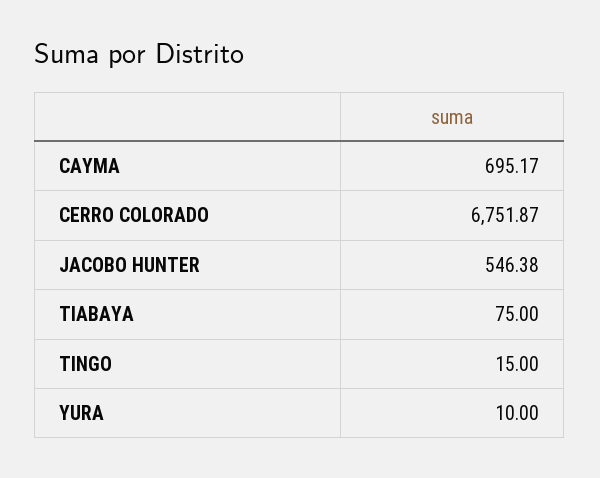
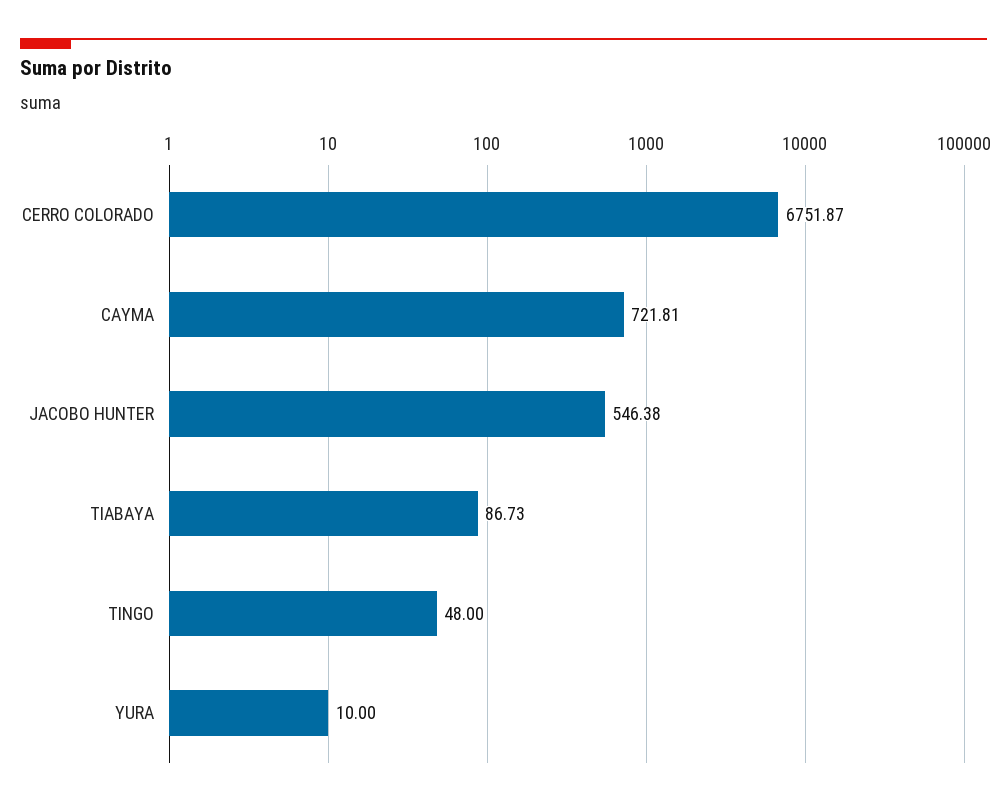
CAYMA: 695.17 -> 721.81
TIABAYA: 75 -> 86.73
TINGO: 15 -> 48

